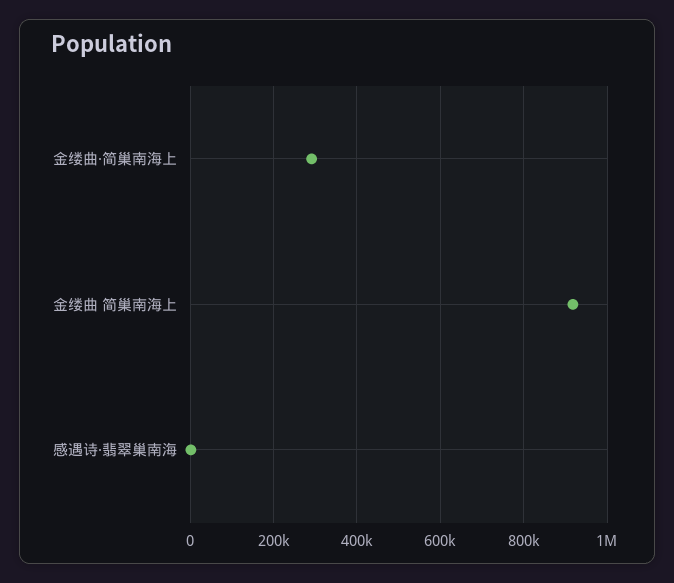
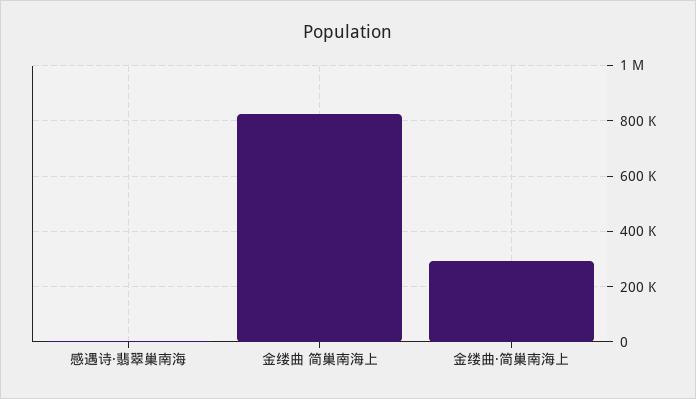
金缕曲 简巢南海上: 920000 -> 825000

